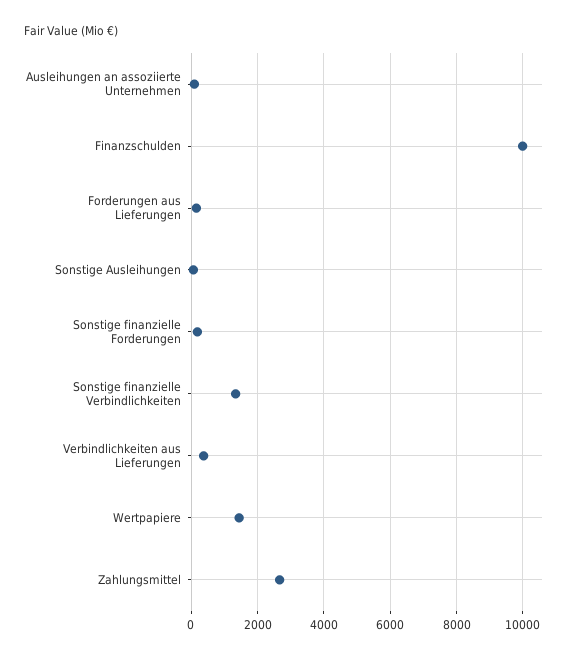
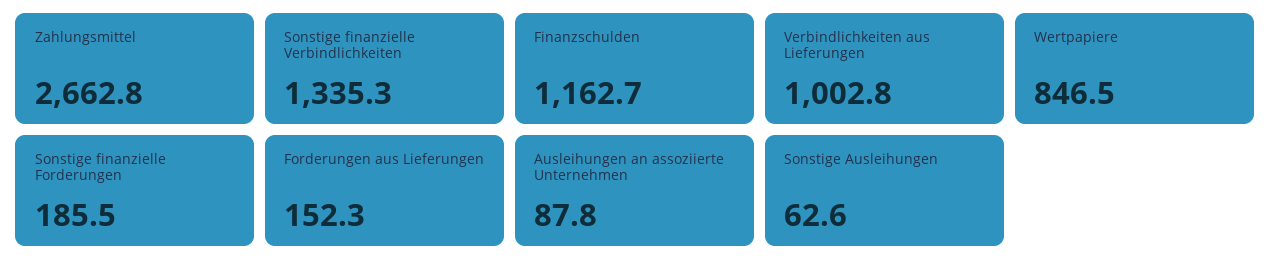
Finanzschulden: 10000 -> 1162.7
Verbindlichkeiten aus Lieferungen: 400 -> 1002.8
Wertpapiere: 1400 -> 846.5

